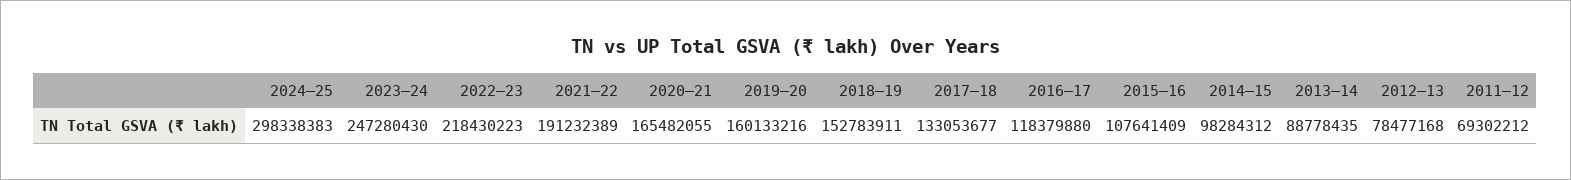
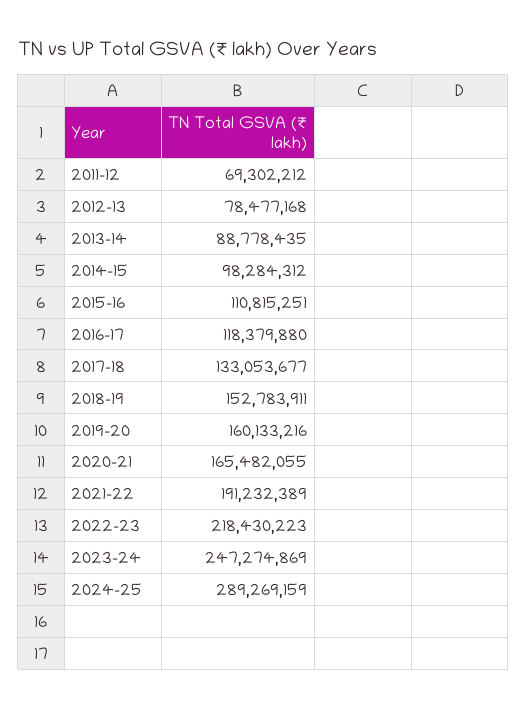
2024–25: 298338383 -> 289269159
2023–24: 247280430 -> 247274869
2015–16: 107641409 -> 110815251

